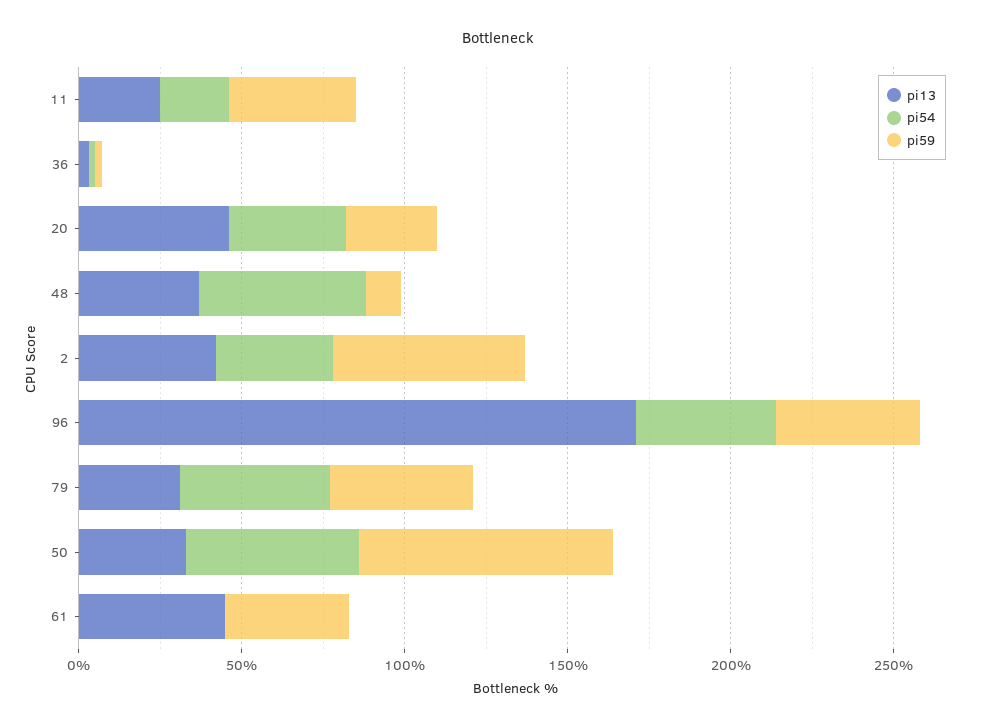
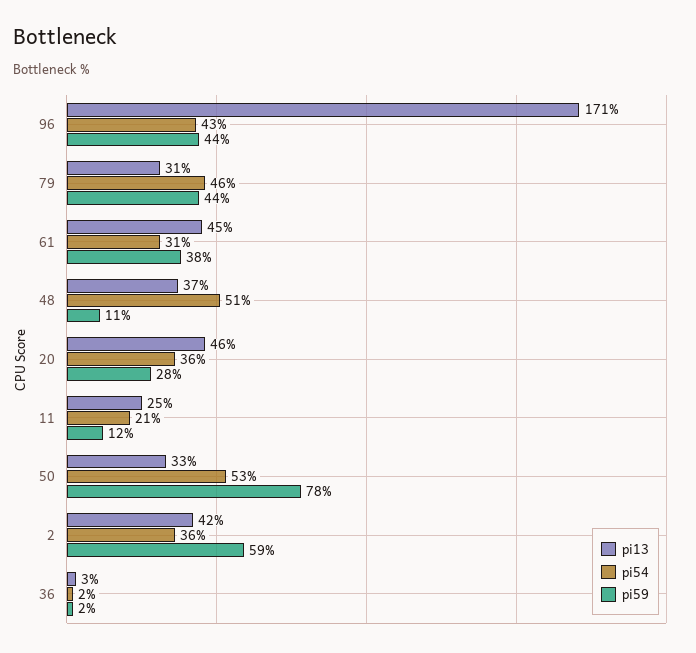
pi59, 11: 40 -> 12
pi54, 61: 0 -> 31

